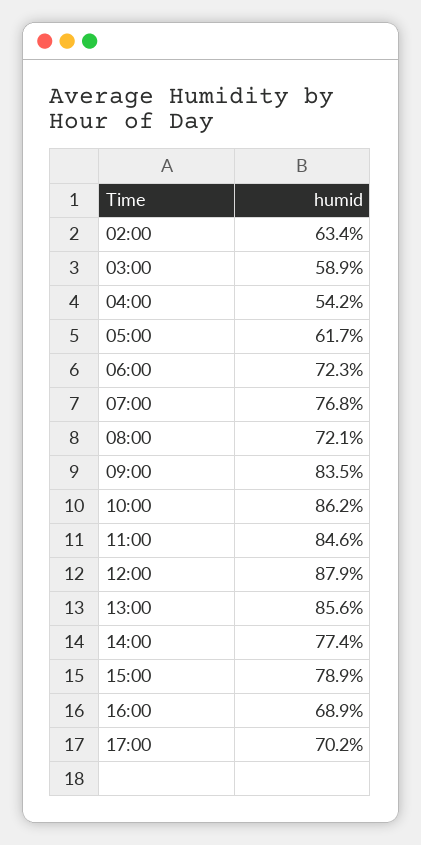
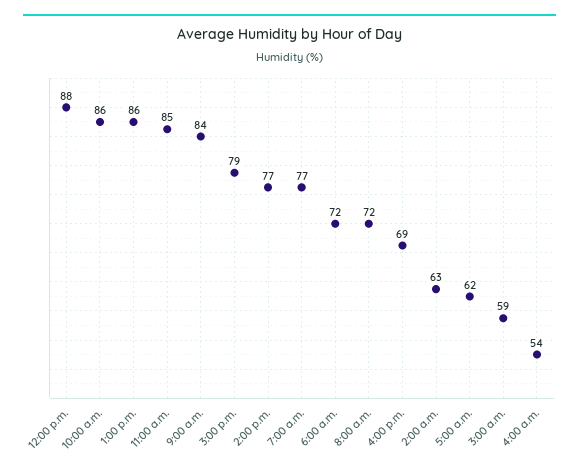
17:00: 70.2 -> none

